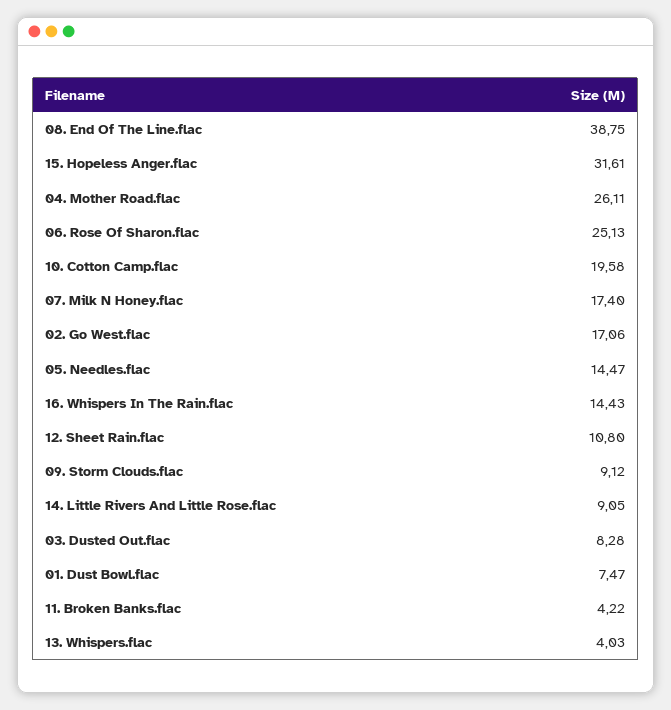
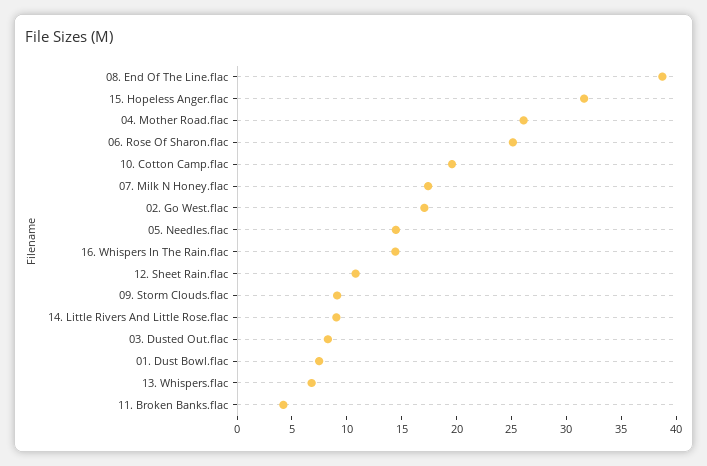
13. Whispers.flac: 4.03 -> 7

